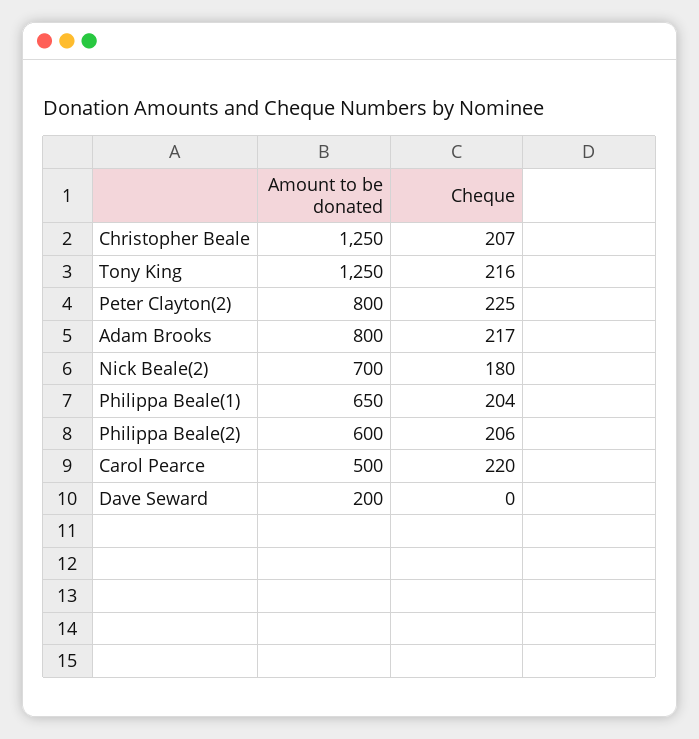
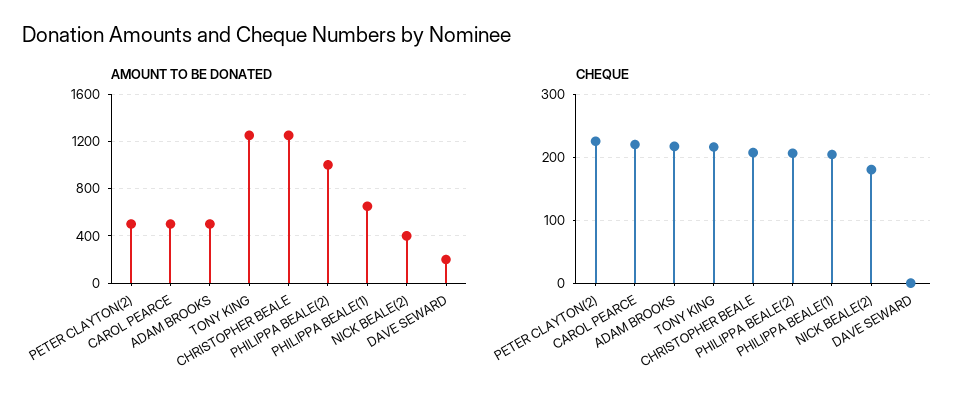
Amount to be donated, Peter Clayton(2): 800 -> 500
Amount to be donated, Adam Brooks: 800 -> 500
Amount to be donated, Nick Beale(2): 700 -> 400
Amount to be donated, Philippa Beale(2): 600 -> 1000

